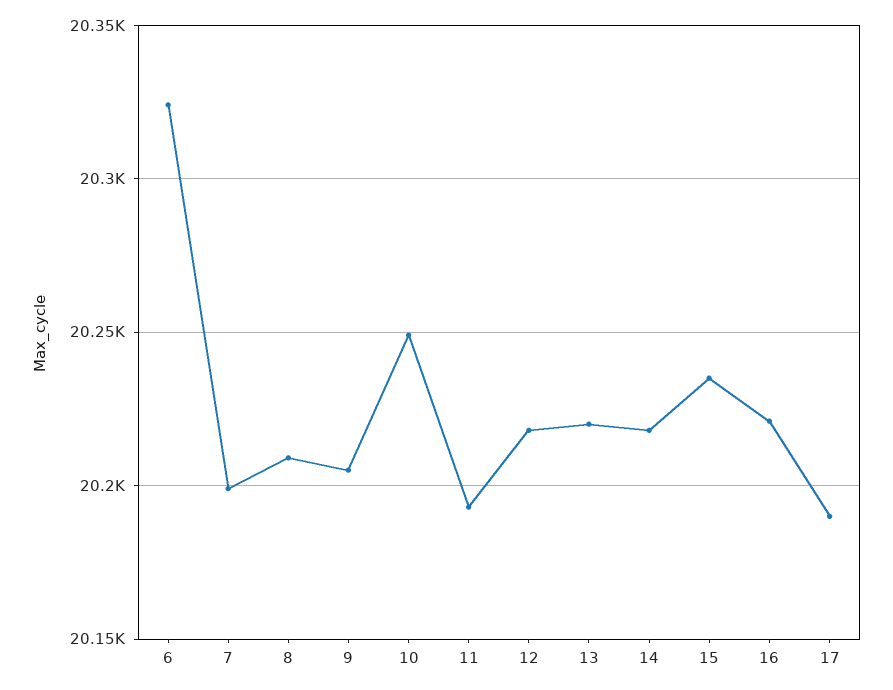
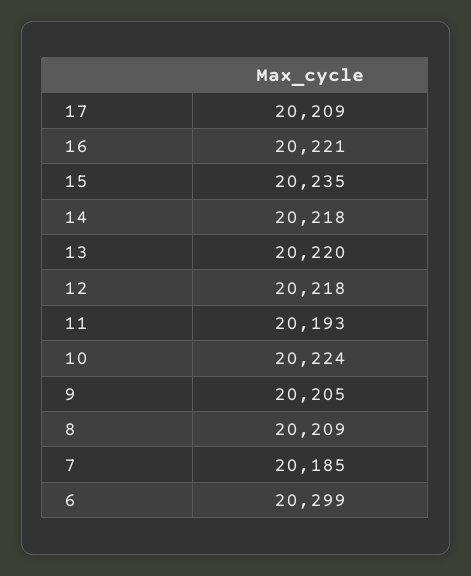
6: 20325 -> 20299
7: 20200 -> 20185
10: 20250 -> 20224
17: 20190 -> 20209

